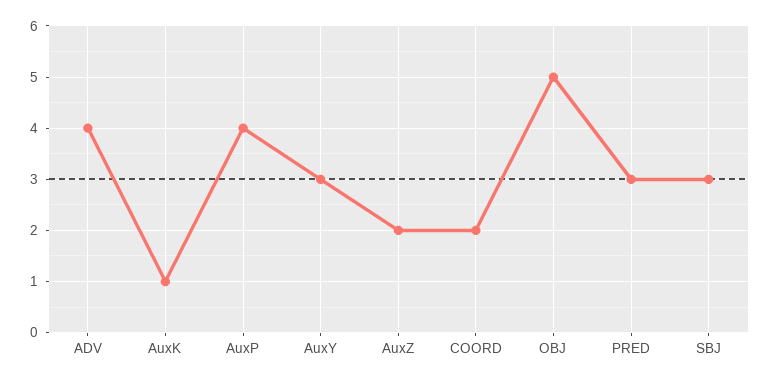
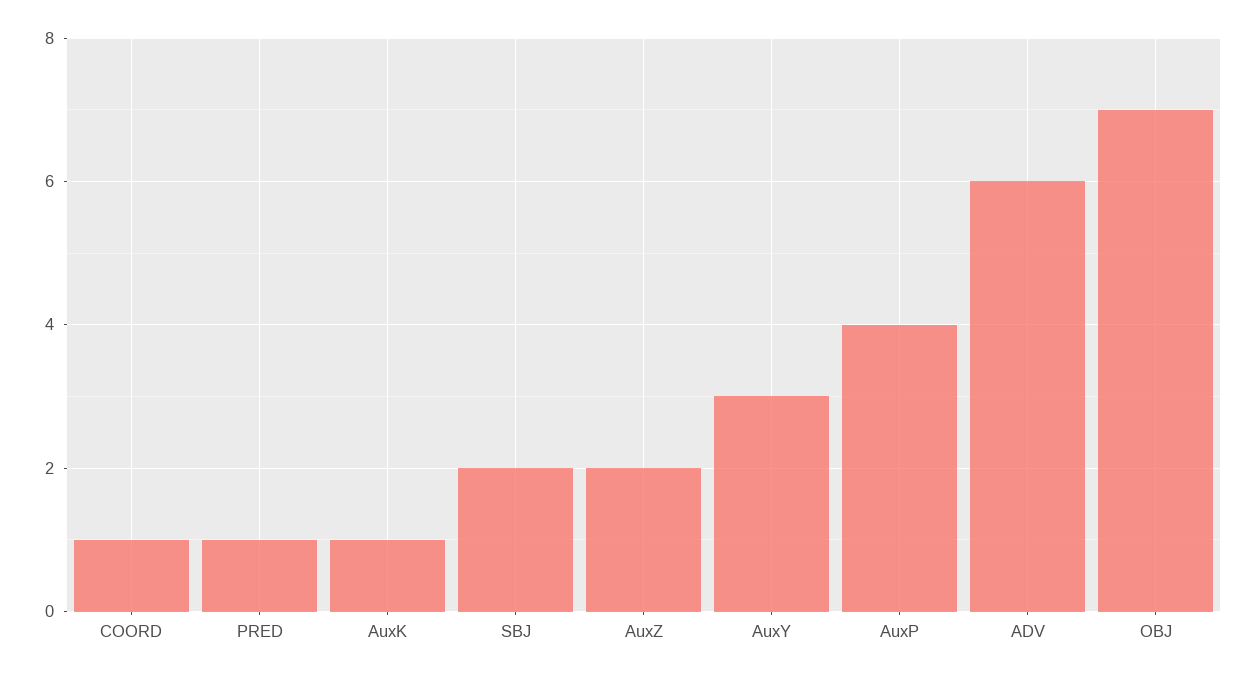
ADV: 4 -> 6
COORD: 2 -> 1
OBJ: 5 -> 7
PRED: 3 -> 1
SBJ: 3 -> 2

